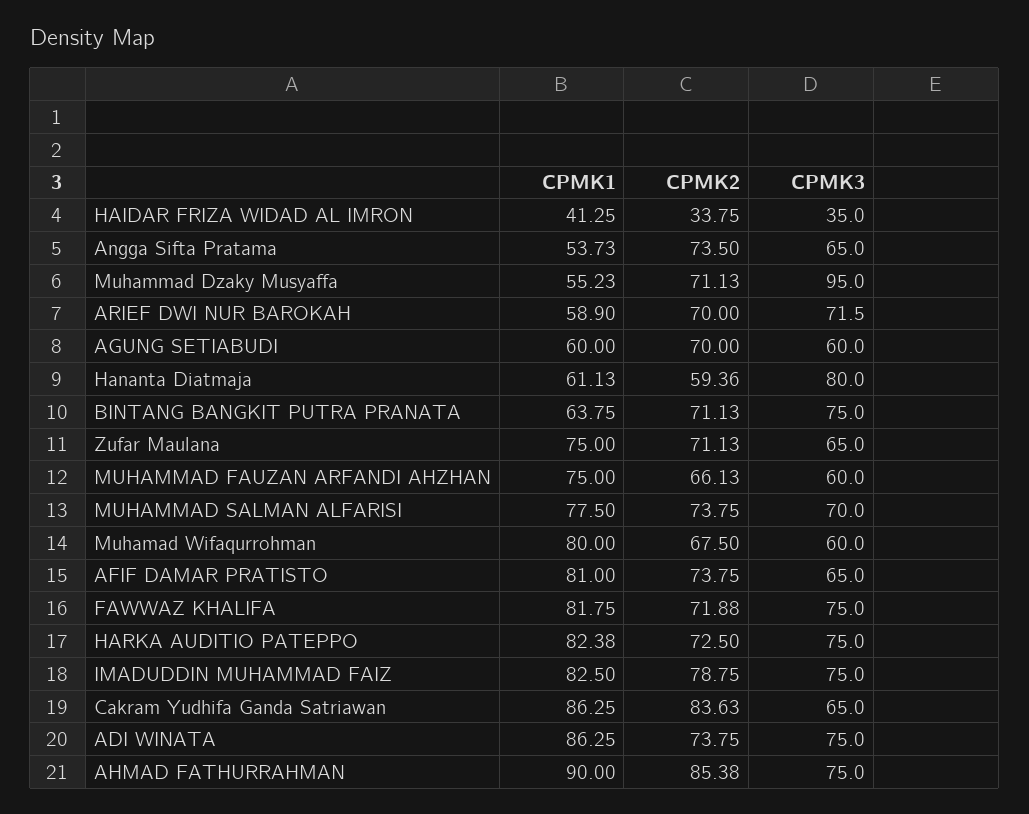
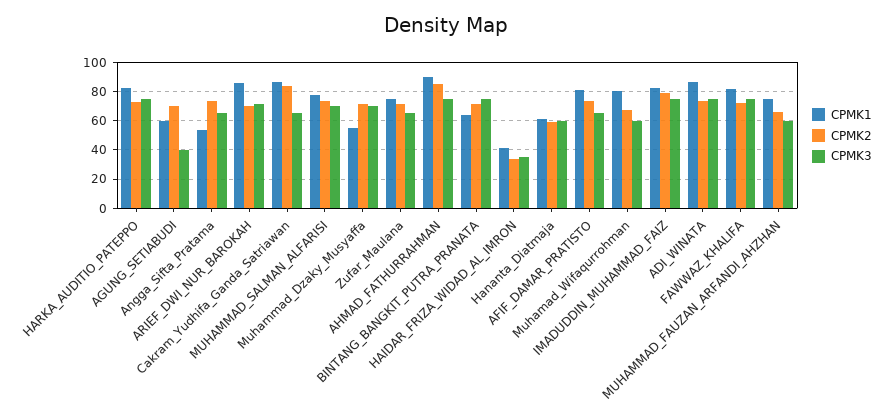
CPMK3, Muhammad Dzaky Musyaffa: 95 -> 70
CPMK1, ARIEF DWI NUR BAROKAH: 58.9 -> 85
CPMK3, AGUNG SETIABUDI: 60 -> 40
CPMK3, Hananta Diatmaja: 80 -> 60

